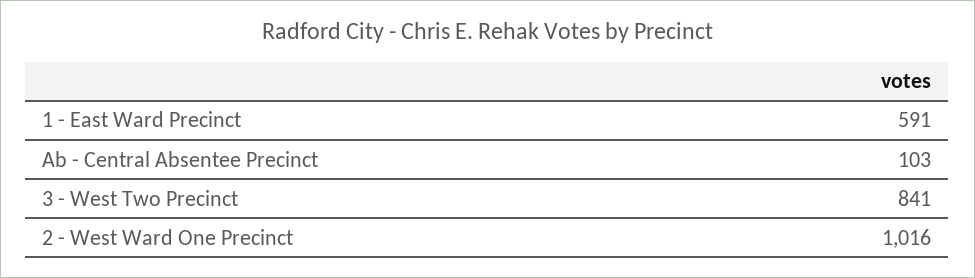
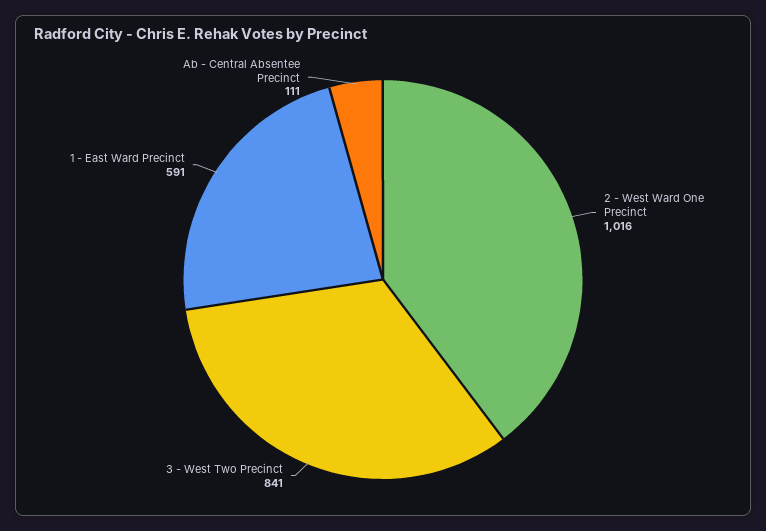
Ab - Central Absentee Precinct: 103 -> 111

